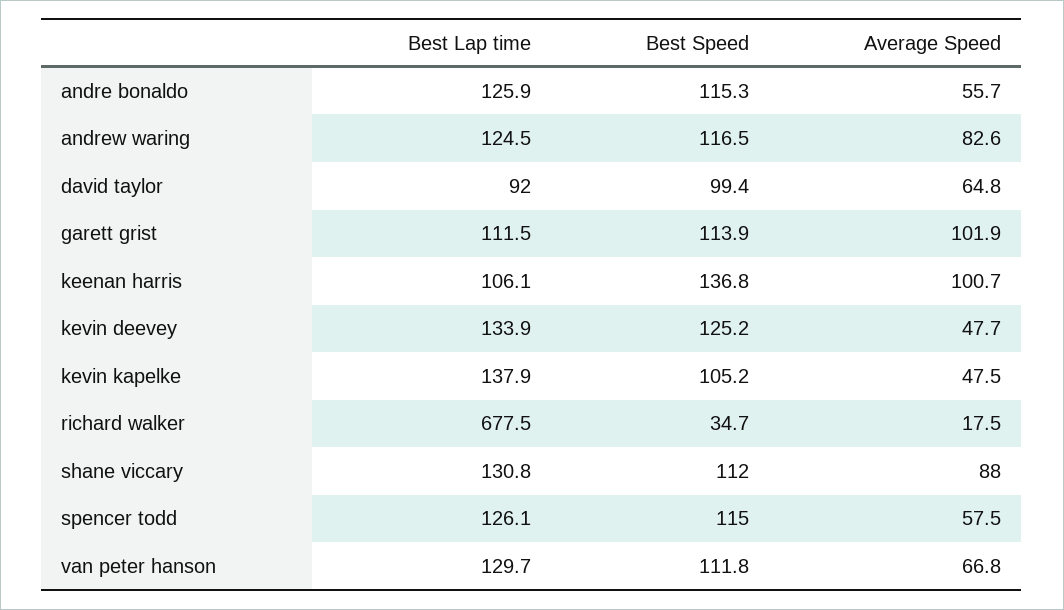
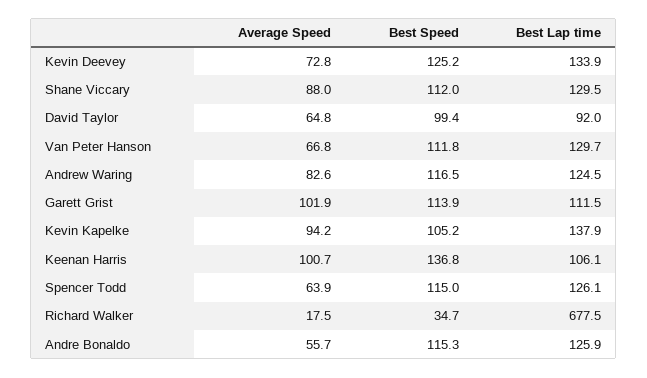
Average Speed, kevin deevey: 47.7 -> 72.8
Average Speed, kevin kapelke: 47.5 -> 94.2
Best Lap time, shane viccary: 130.8 -> 129.5
Average Speed, spencer todd: 57.5 -> 63.9

